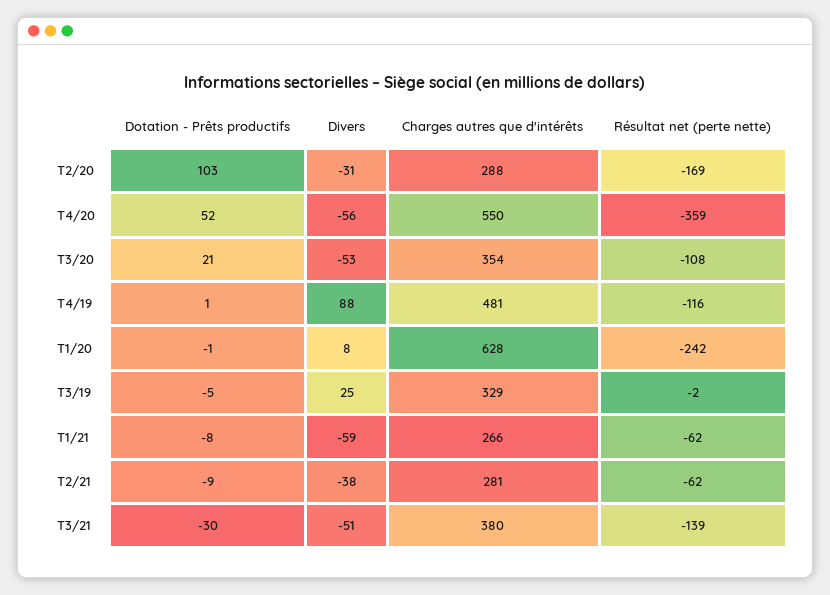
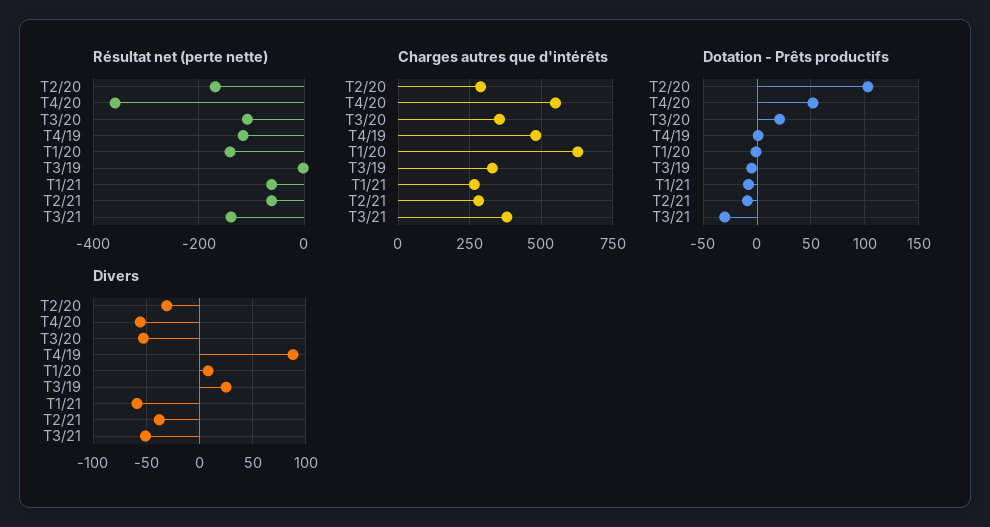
Résultat net (perte nette), T1/20: -242 -> -140

